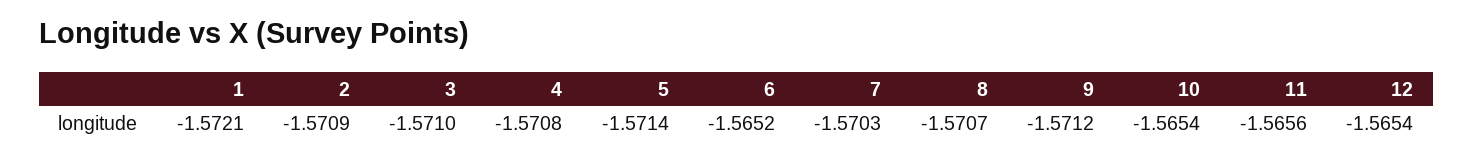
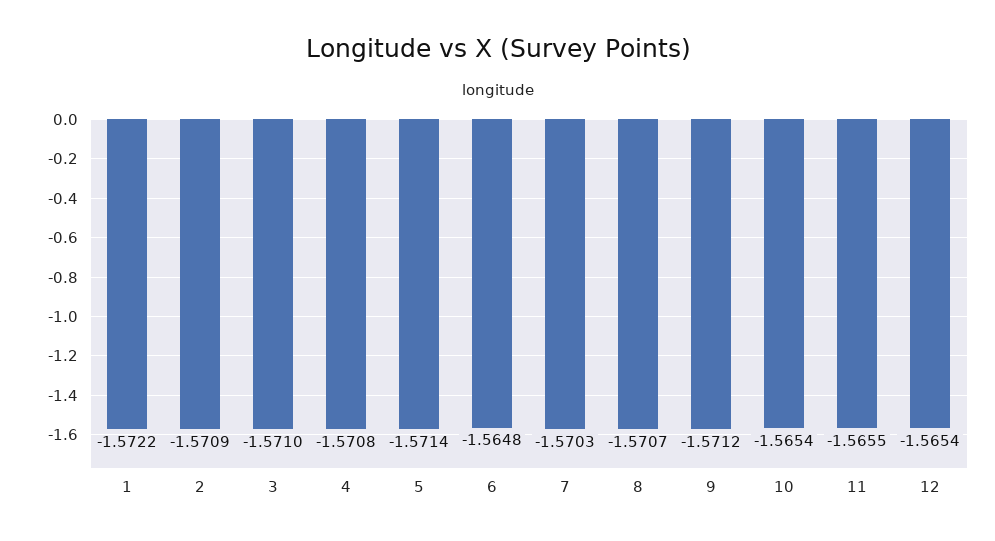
1: -1.5721 -> -1.5722
6: -1.5652 -> -1.5648
11: -1.5656 -> -1.5655

